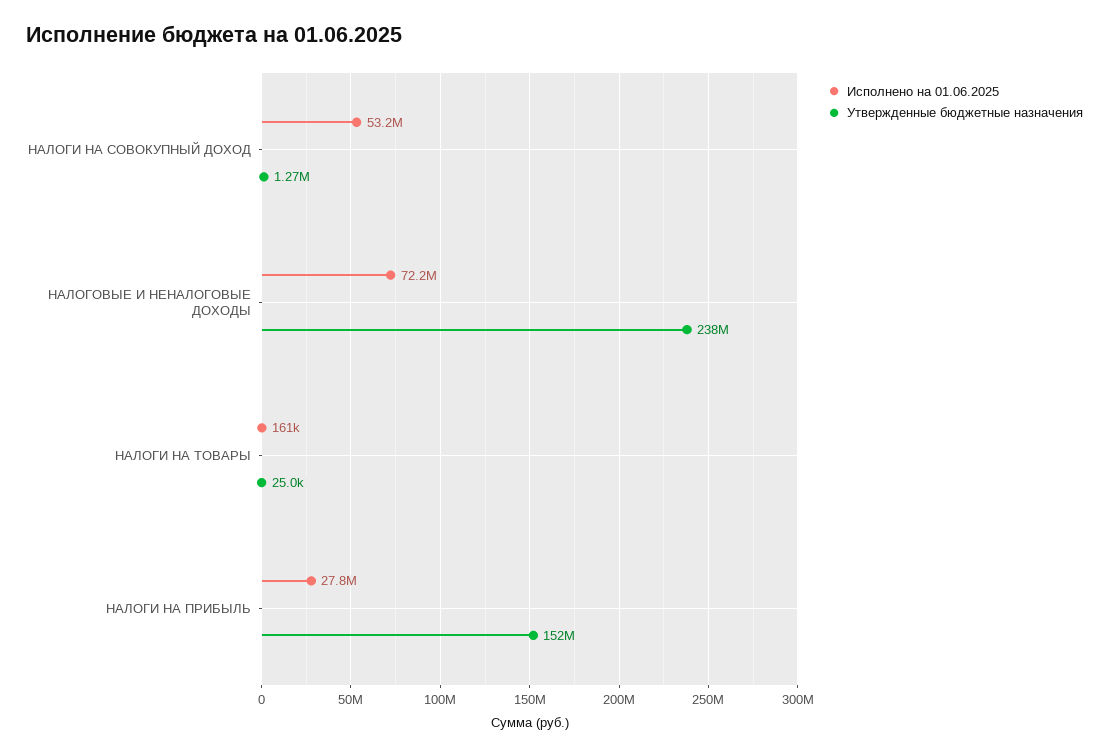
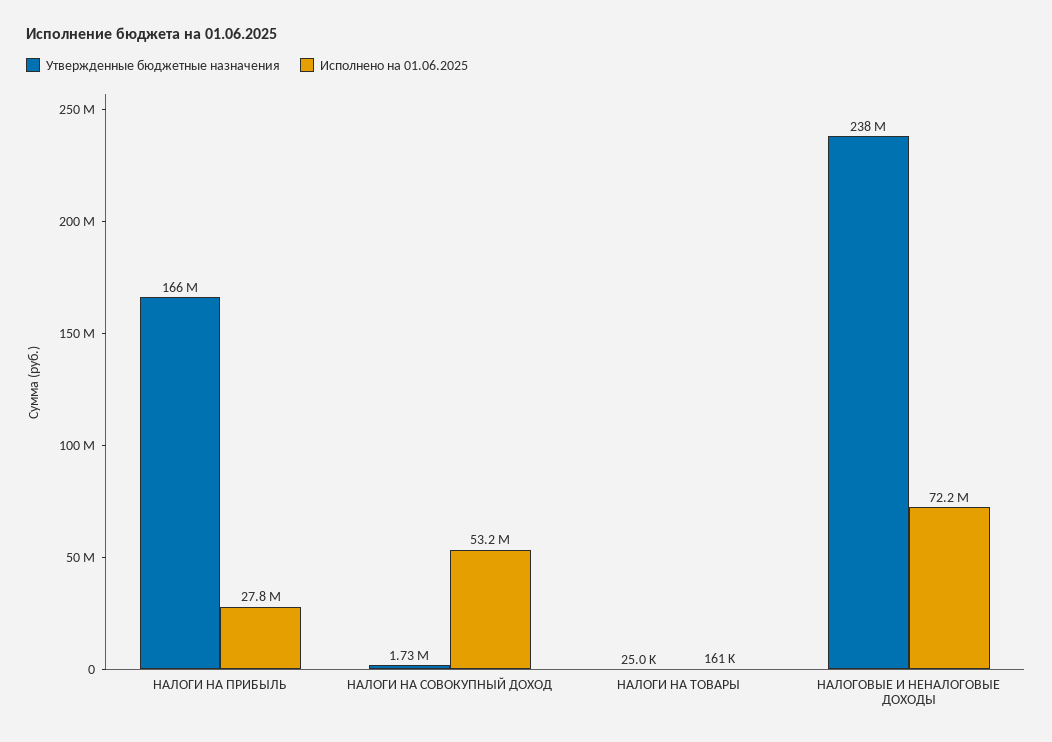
Утвержденные бюджетные назначения, НАЛОГИ НА СОВОКУПНЫЙ ДОХОД: 1270000 -> 1730000
Утвержденные бюджетные назначения, НАЛОГИ НА ПРИБЫЛЬ: 152000000 -> 166000000

